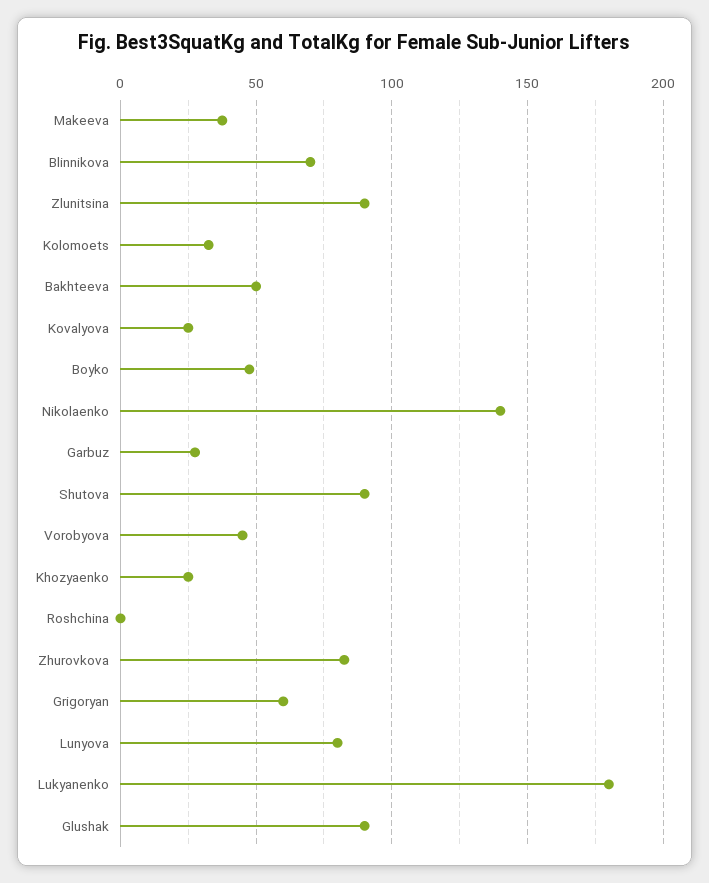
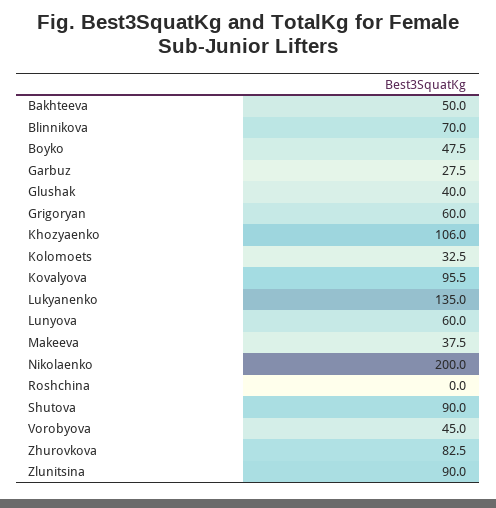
Kovalyova: 25 -> 95.5
Nikolaenko: 140 -> 200
Khozyaenko: 25 -> 106
Lunyova: 80 -> 60
Lukyanenko: 180 -> 135
Glushak: 90 -> 40

